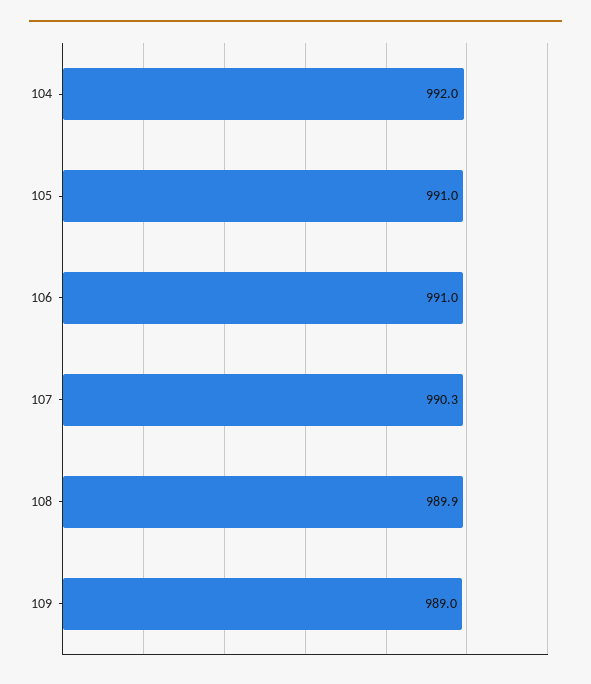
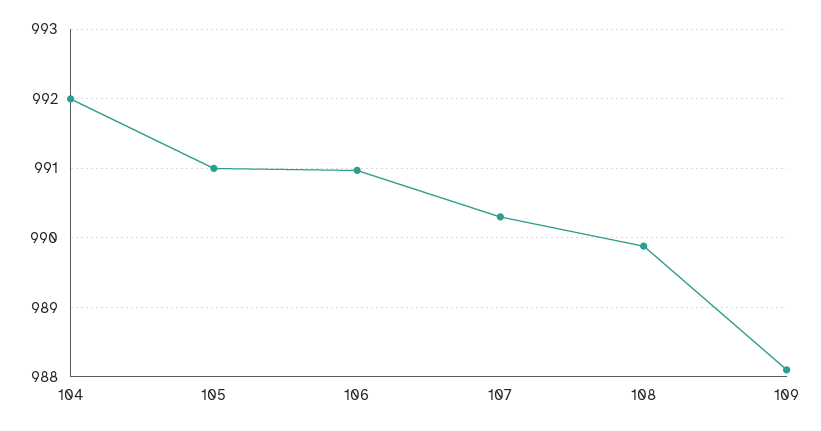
109: 989 -> 988.1

